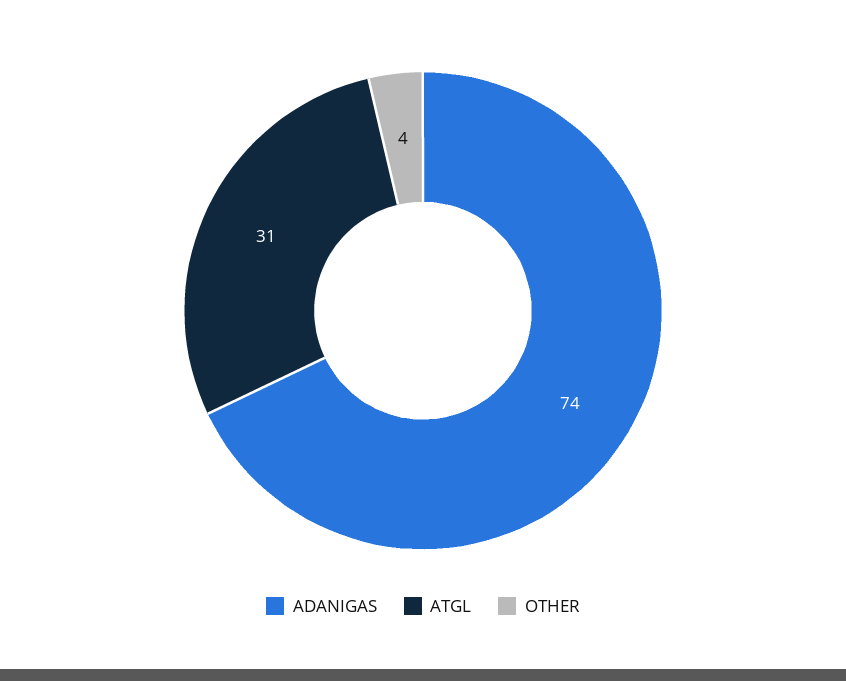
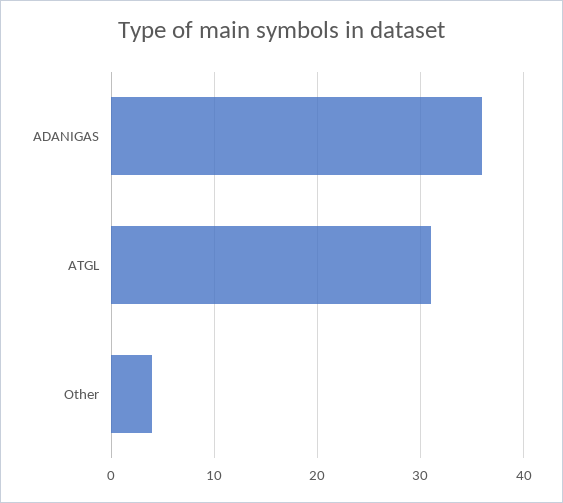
ADANIGAS: 74 -> 36

